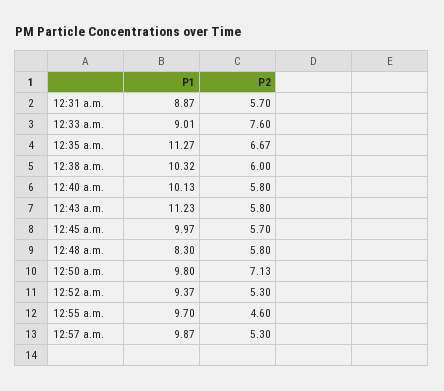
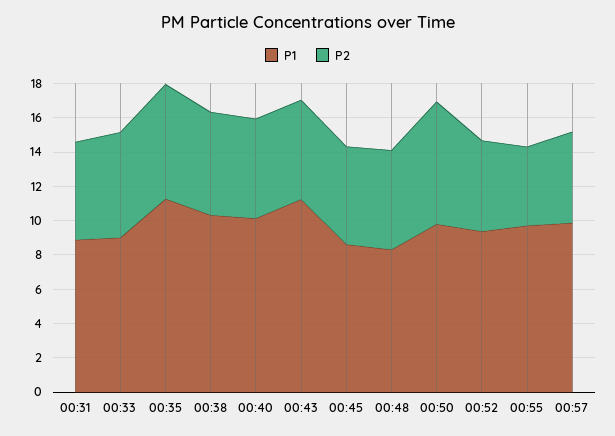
P2, 12:33 a.m.: 7.6 -> 6
P1, 12:45 a.m.: 9.97 -> 8.5

